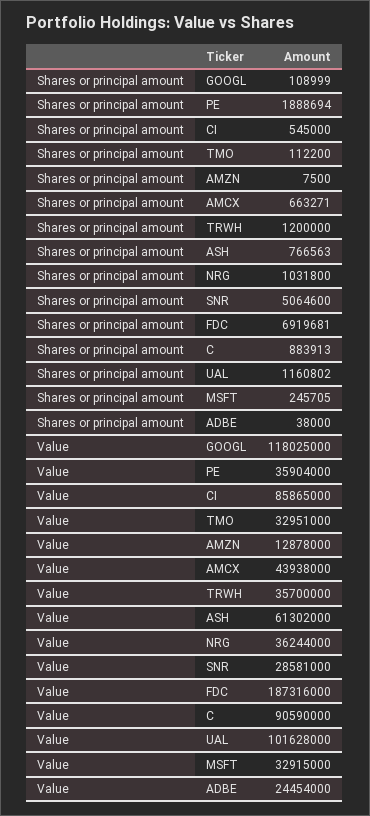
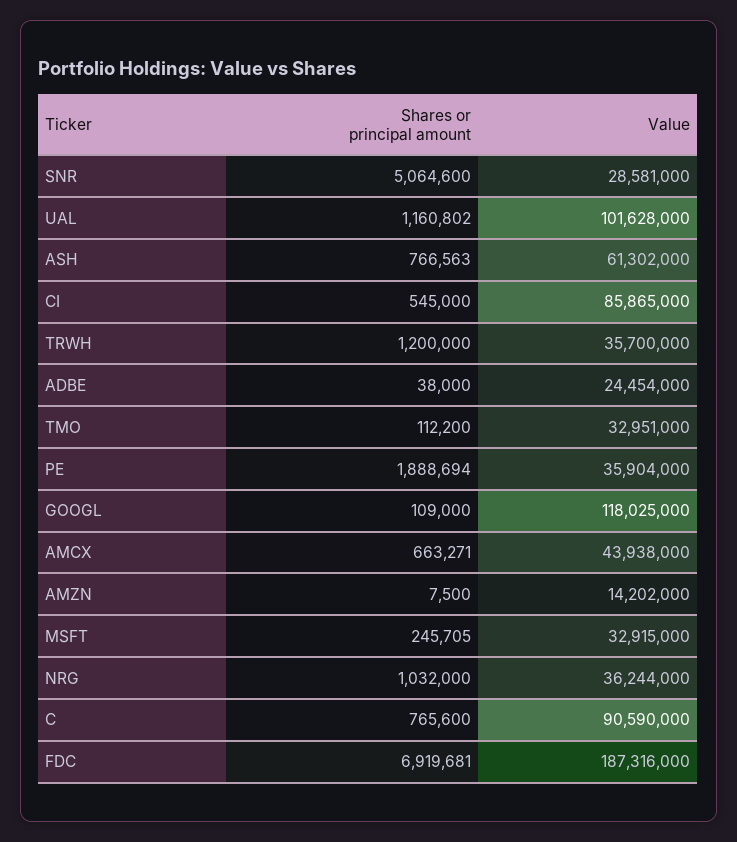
Shares or principal amount, GOOGL: 108999 -> 109000
Shares or principal amount, NRG: 1031800 -> 1032000
Shares or principal amount, C: 883913 -> 765600
Value, AMZN: 12878000 -> 14202000

